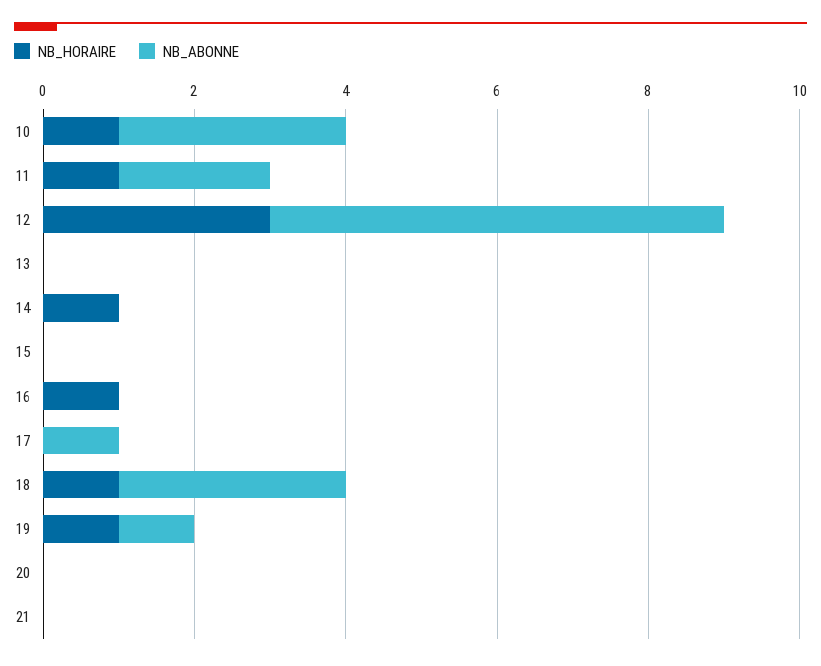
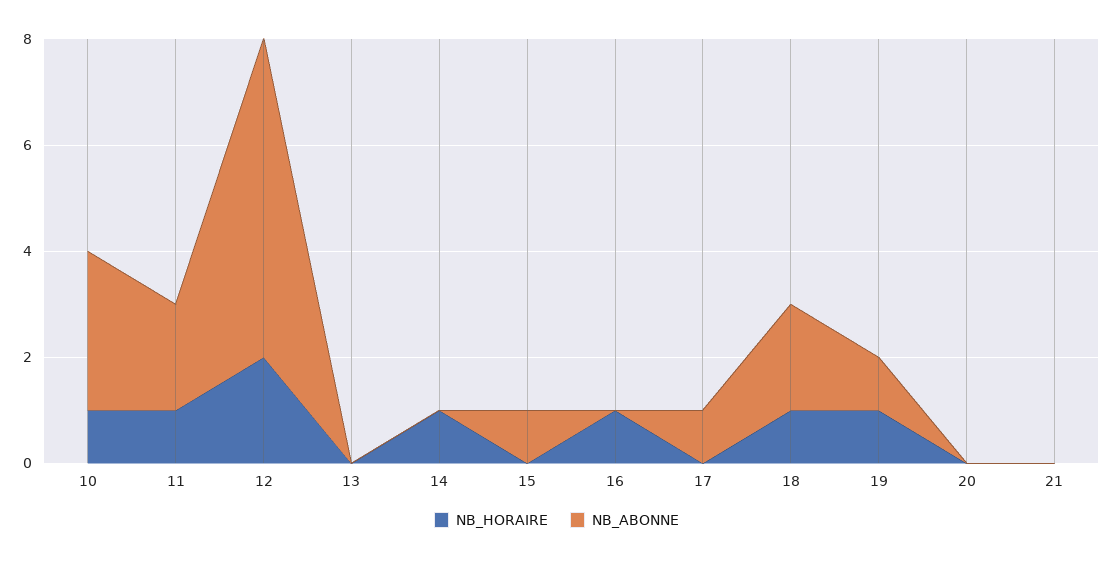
NB_HORAIRE, 12: 3 -> 2
NB_ABONNE, 15: 0 -> 1
NB_ABONNE, 18: 3 -> 2

